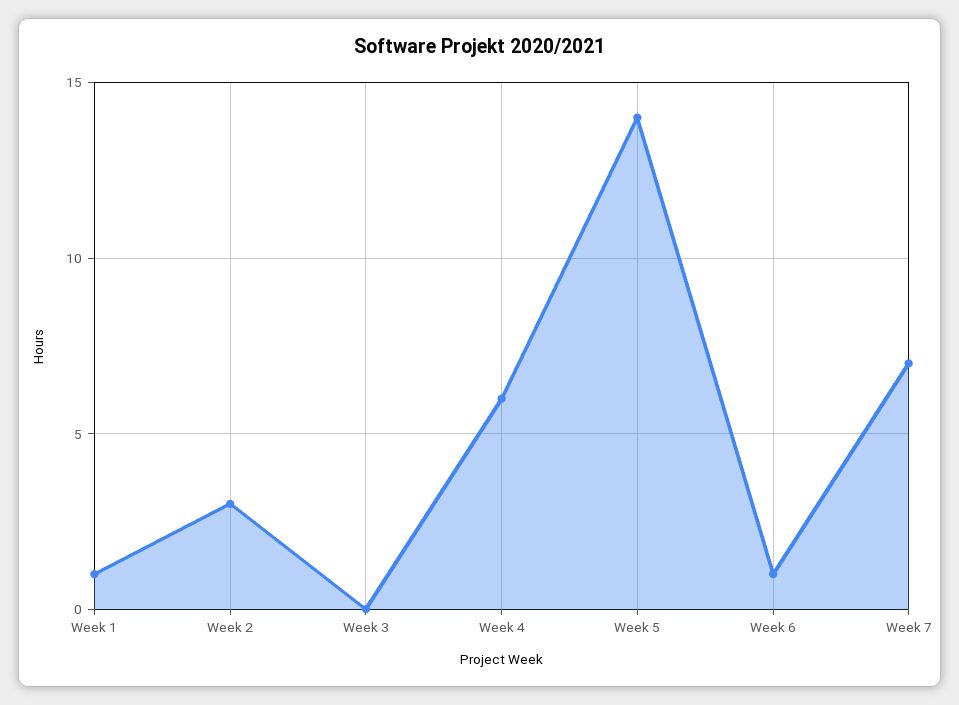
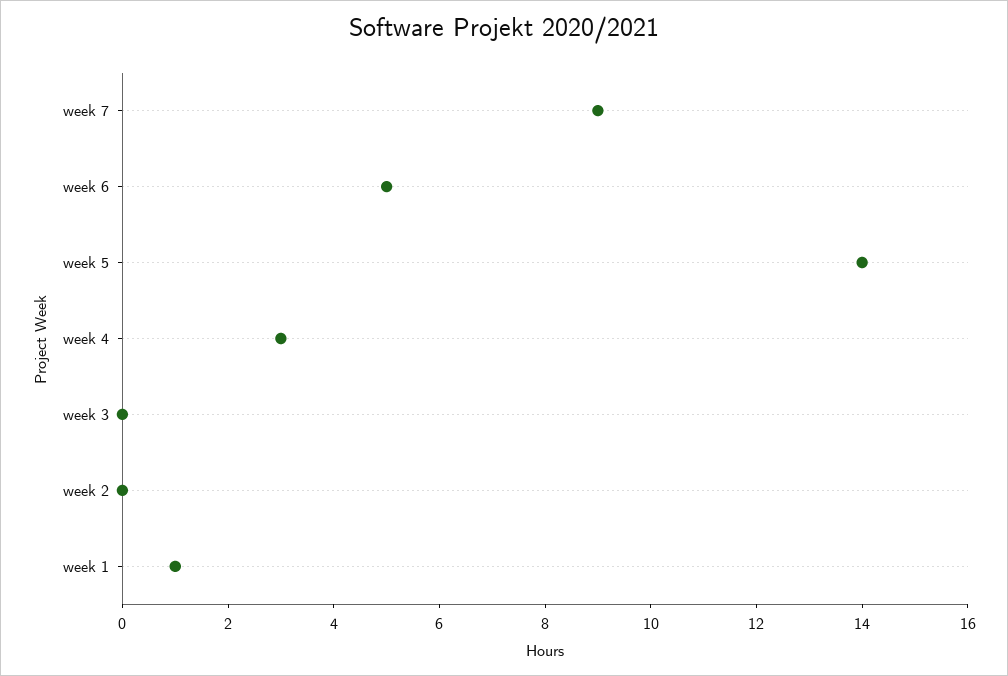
Week 2: 3 -> 0
Week 4: 6 -> 3
Week 6: 1 -> 5
Week 7: 7 -> 9

